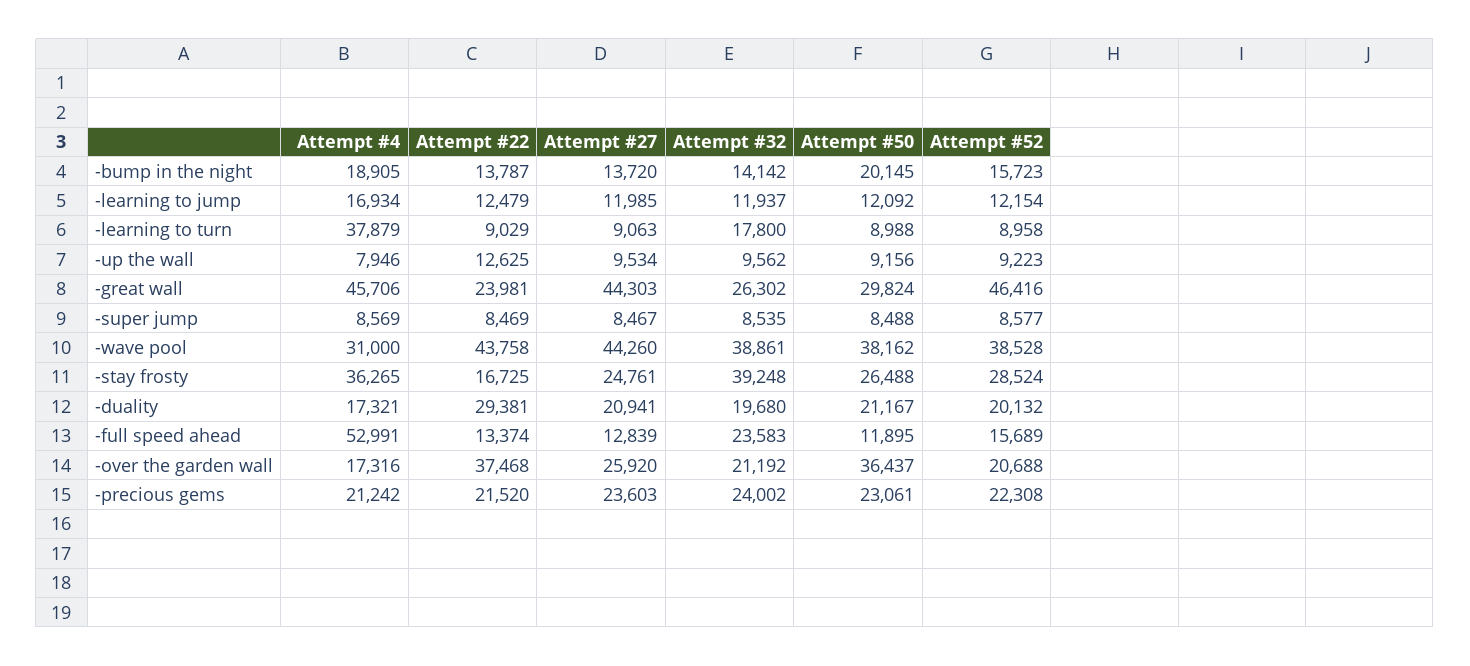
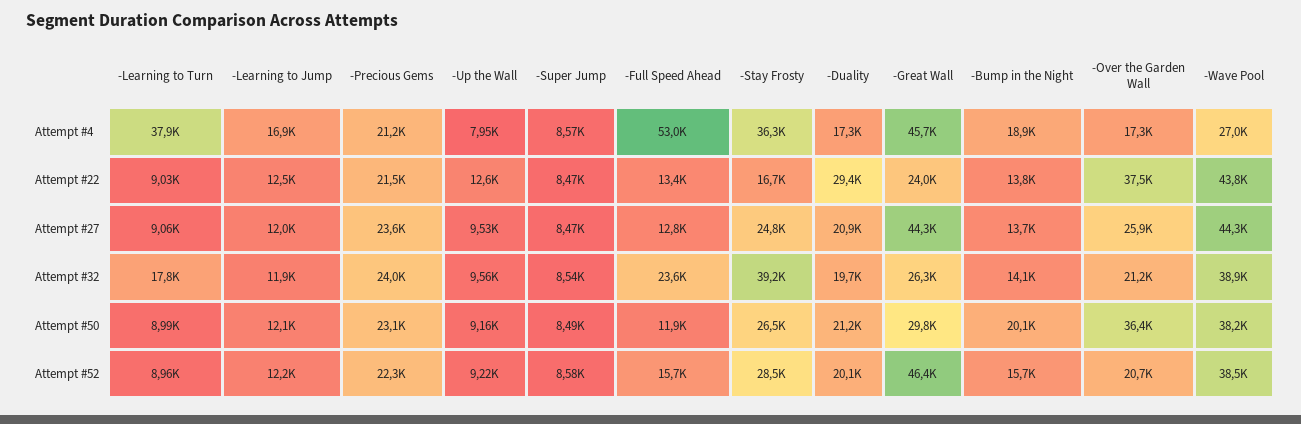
Attempt #4, -wave pool: 31000 -> 27000

